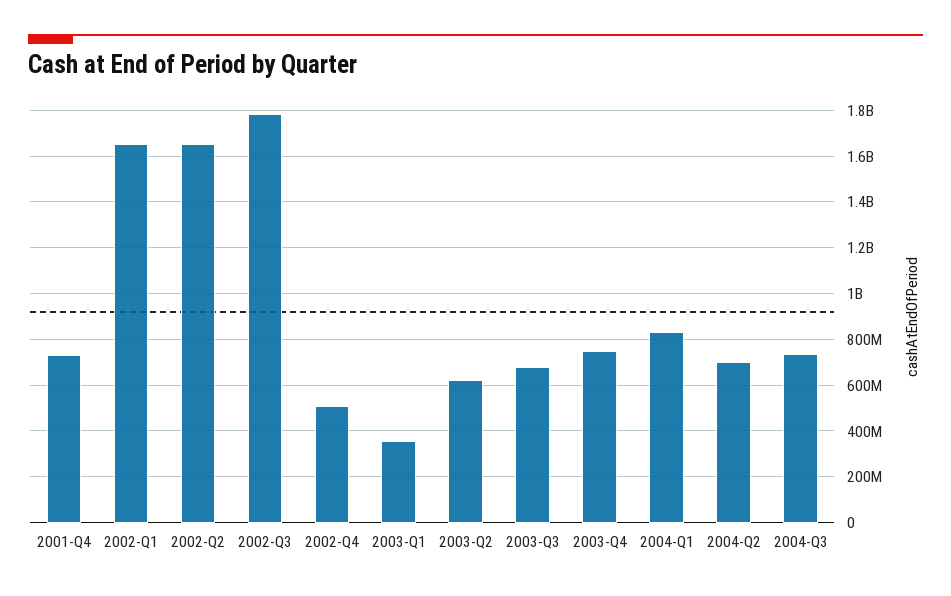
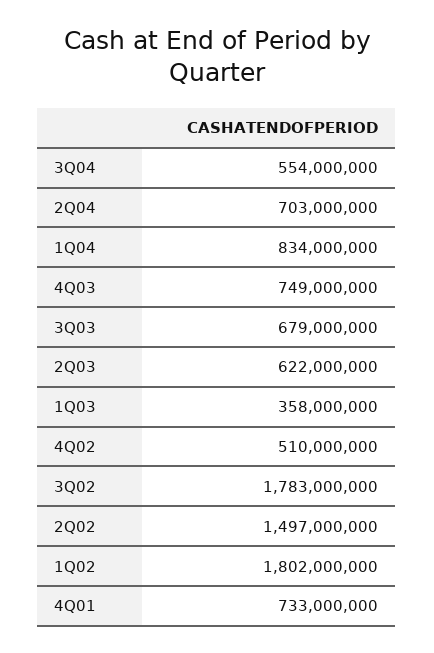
2002-Q1: 1650000000 -> 1802000000
2002-Q2: 1650000000 -> 1497000000
2004-Q3: 750000000 -> 554000000

